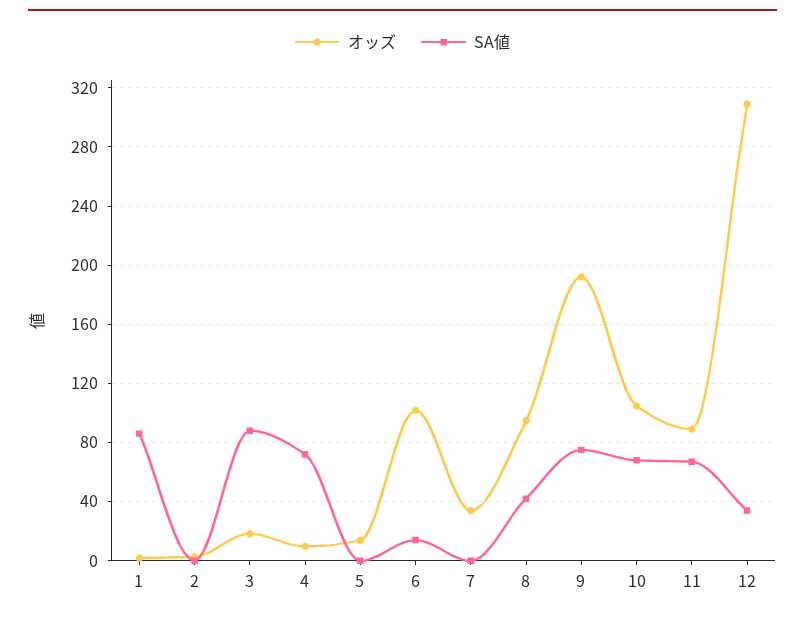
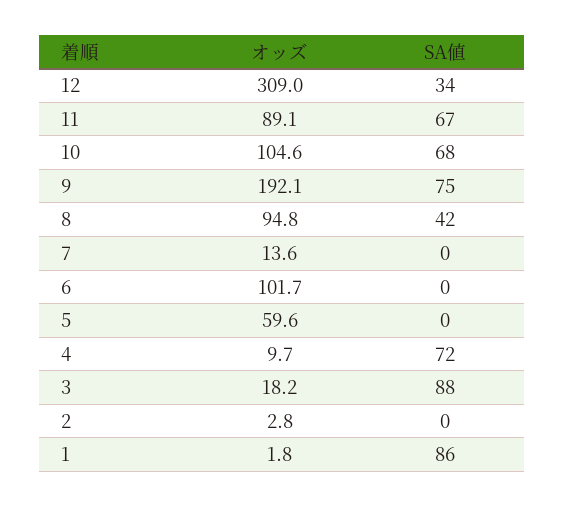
オッズ, 5: 15 -> 59.6
SA値, 6: 15 -> 0
オッズ, 7: 35 -> 13.6

